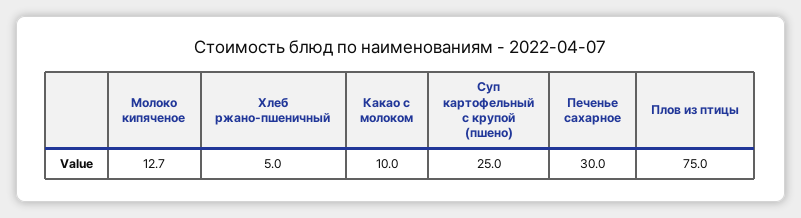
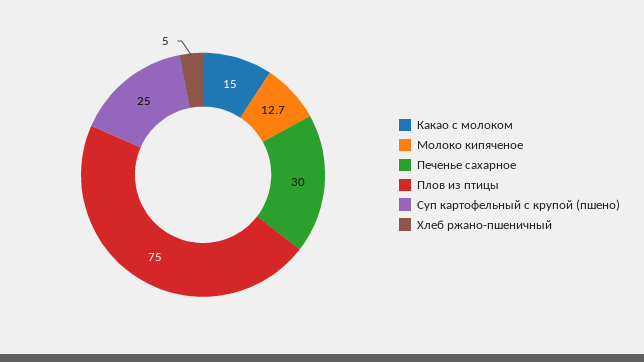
Какао с молоком: 10 -> 15

